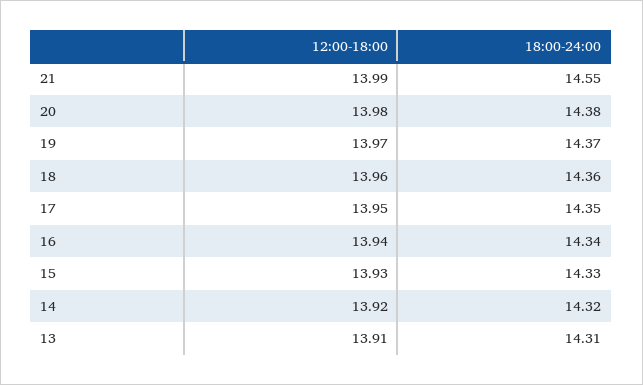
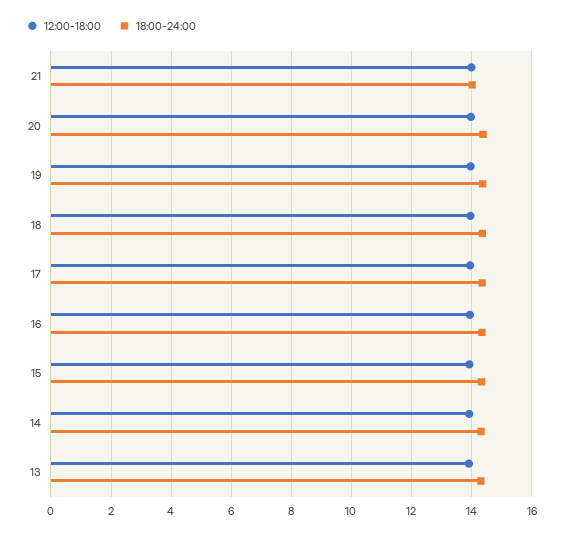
18:00-24:00, 21: 14.55 -> 14

